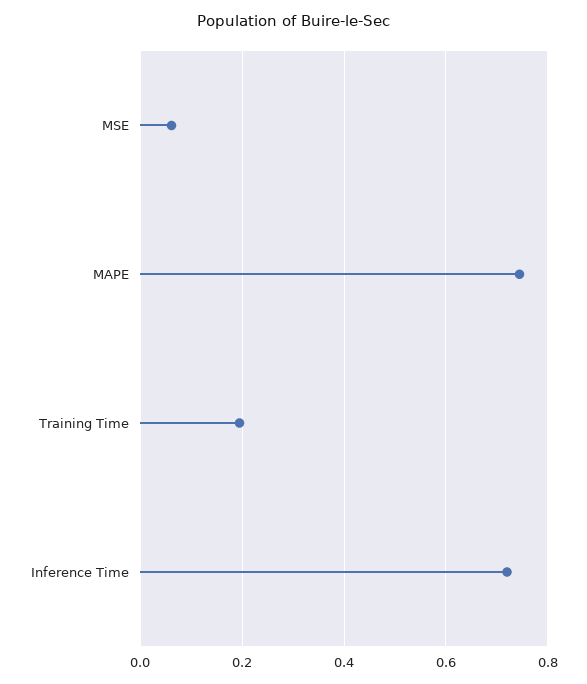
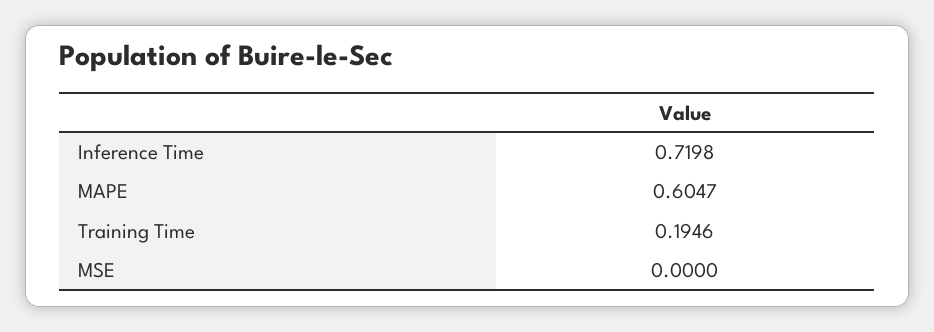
MSE: 0.06 -> 0
MAPE: 0.74 -> 0.6047

